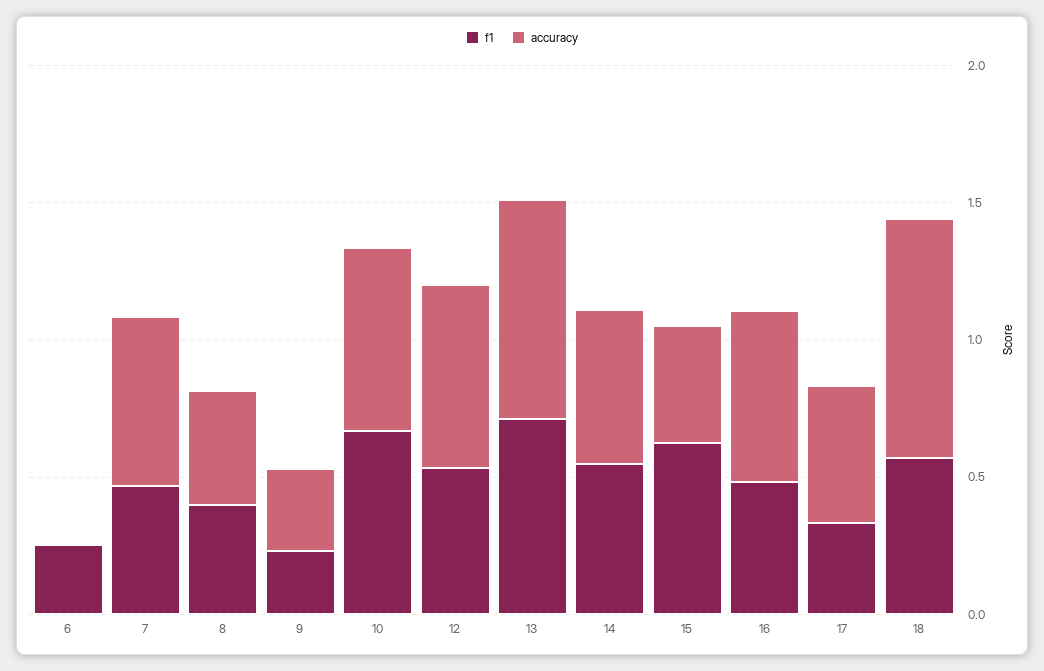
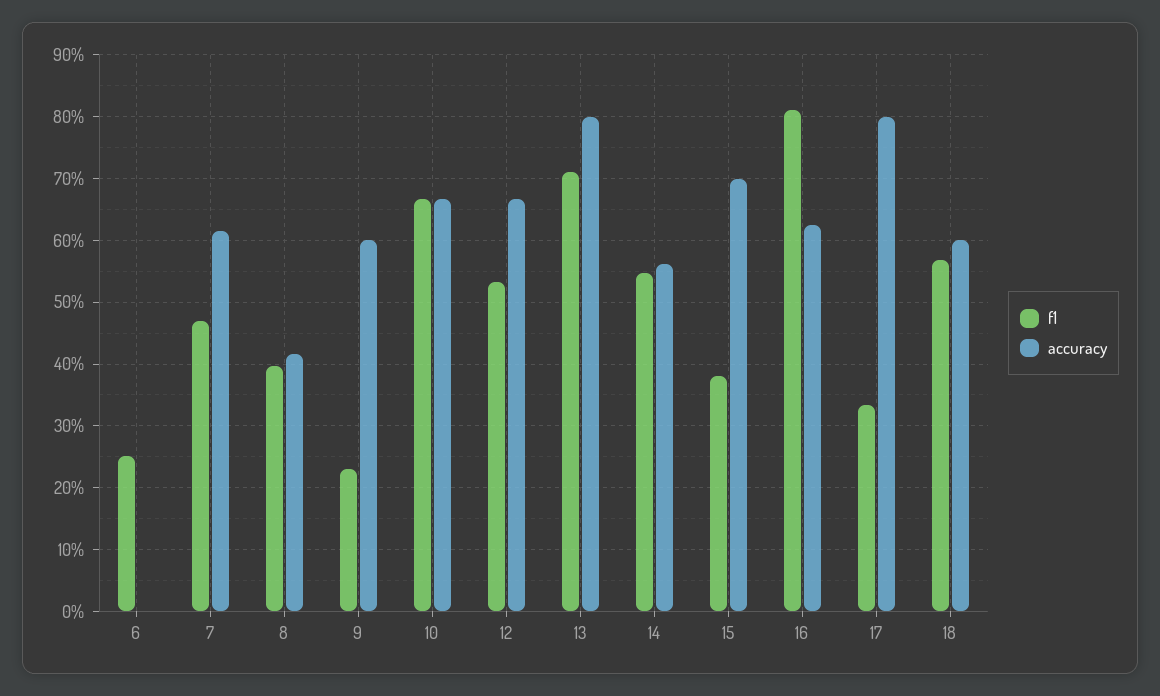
accuracy, 9: 0.3 -> 0.6
f1, 15: 0.6 -> 0.38
accuracy, 15: 0.4 -> 0.7
f1, 16: 0.5 -> 0.81
accuracy, 17: 0.5 -> 0.8
accuracy, 18: 0.9 -> 0.6

